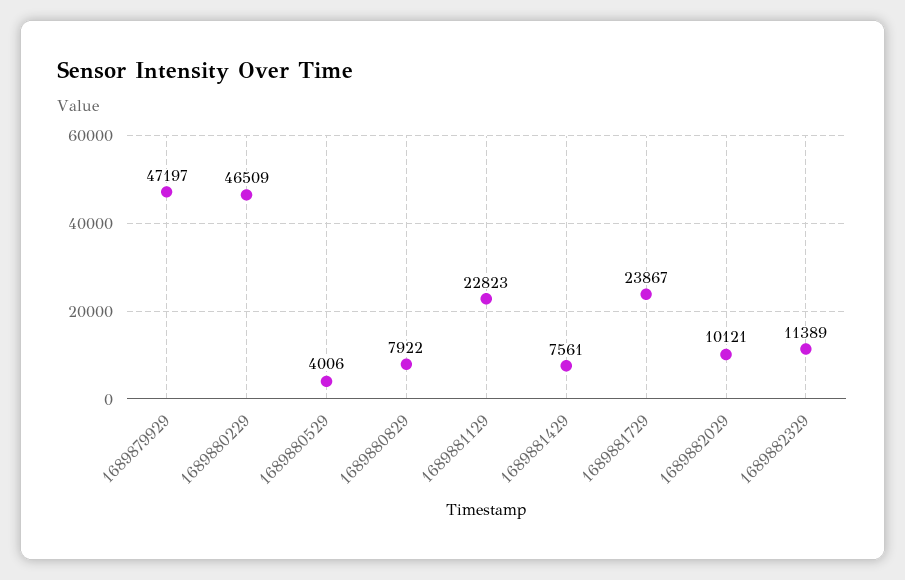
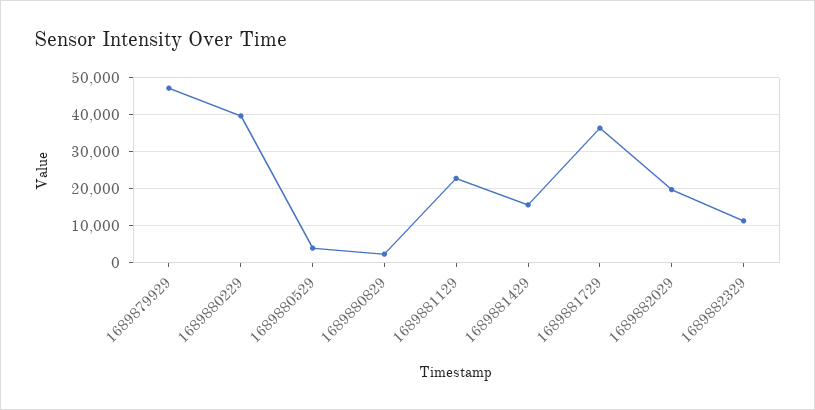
1689880229: 46509 -> 40000
1689880829: 7922 -> 2000
1689881429: 7561 -> 16000
1689881729: 23867 -> 36000
1689882029: 10121 -> 20000

